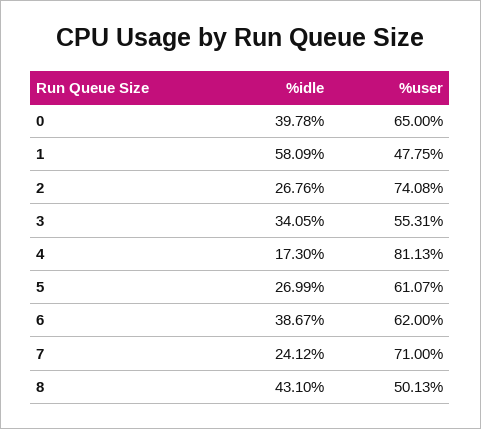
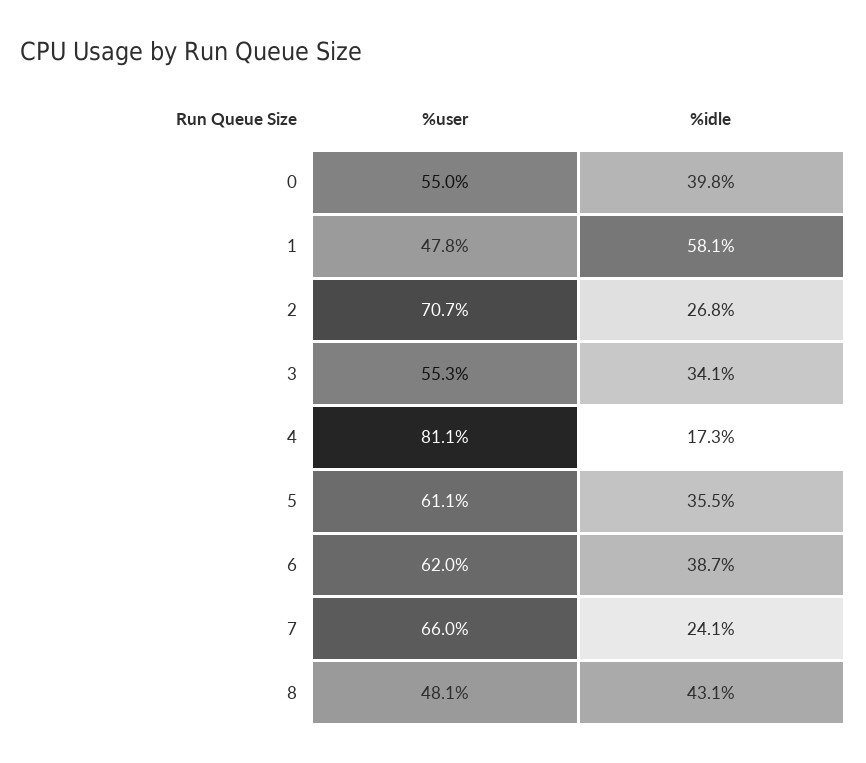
%user, 0: 65 -> 55
%user, 2: 74.08 -> 70.7
%idle, 5: 26.99 -> 35.5
%user, 7: 71 -> 66
%user, 8: 50.13 -> 48.1

